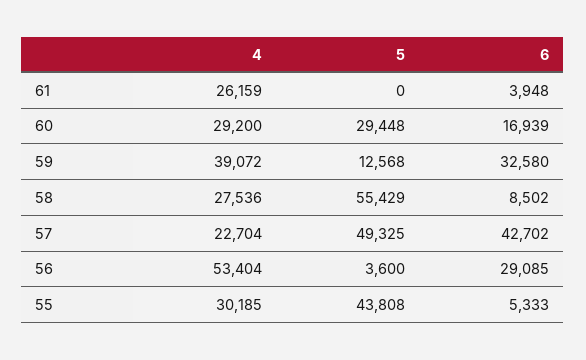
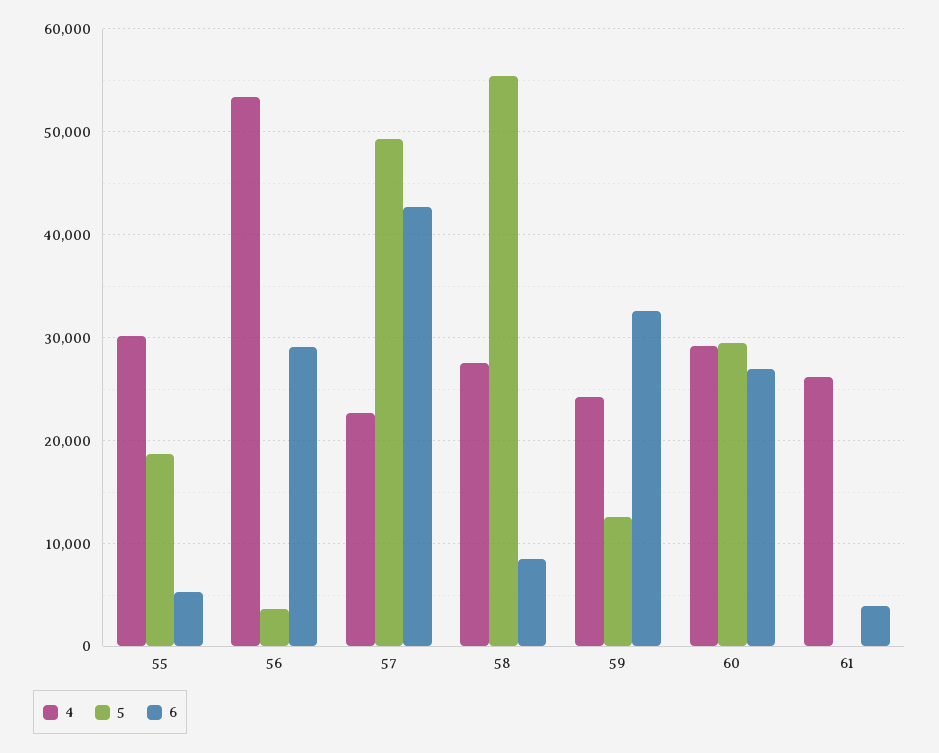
6, 60: 16939 -> 27000
4, 59: 39072 -> 24000
5, 55: 43808 -> 19000

